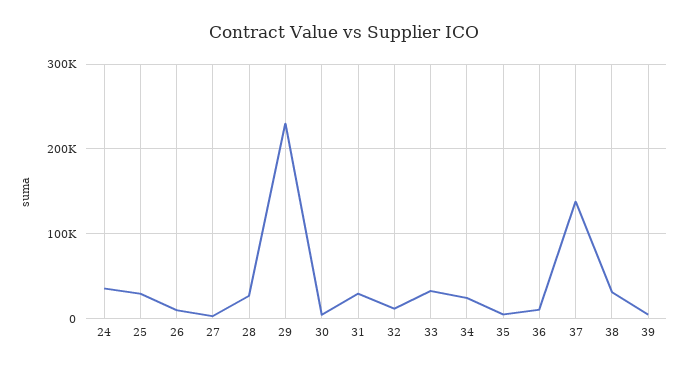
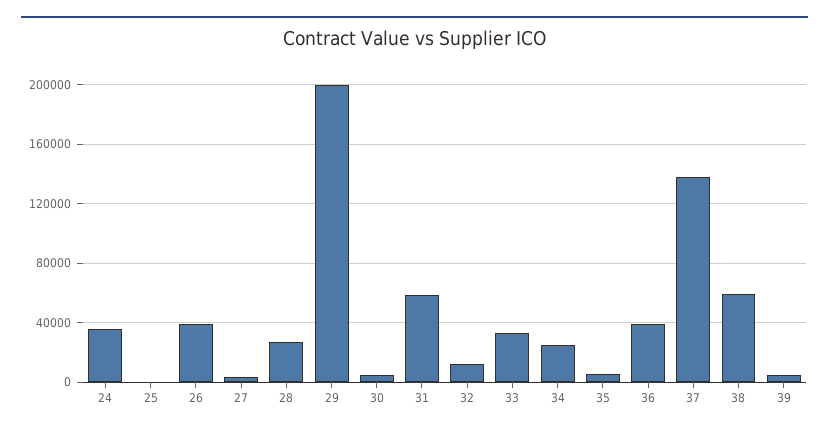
25: 30000 -> 0
26: 10000 -> 40000
29: 230000 -> 200000
31: 30000 -> 60000
36: 10000 -> 40000
38: 30000 -> 60000

